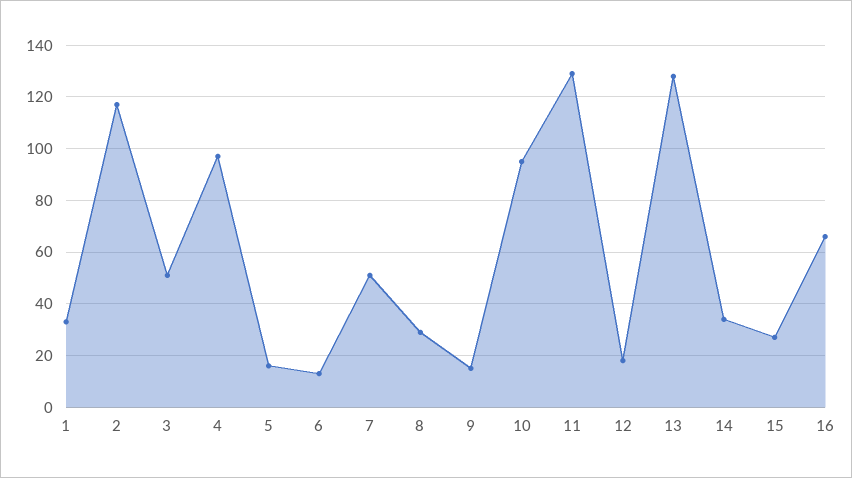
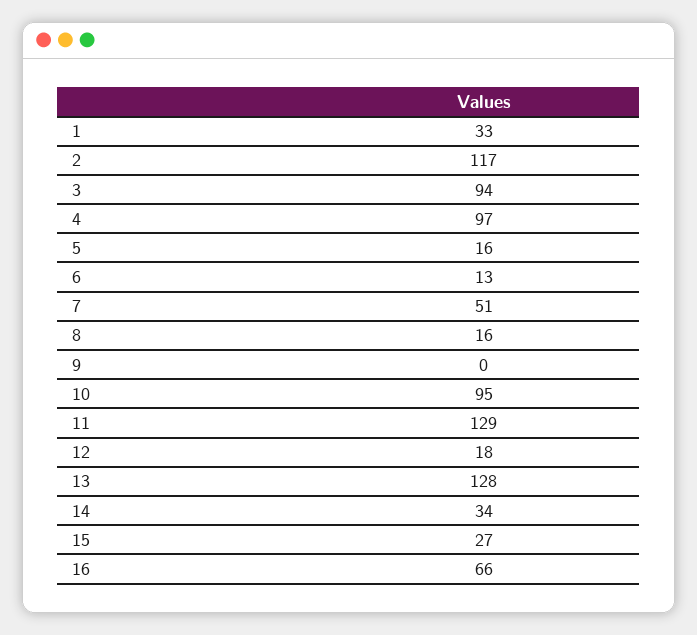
3: 50 -> 94
8: 30 -> 16
9: 15 -> 0

